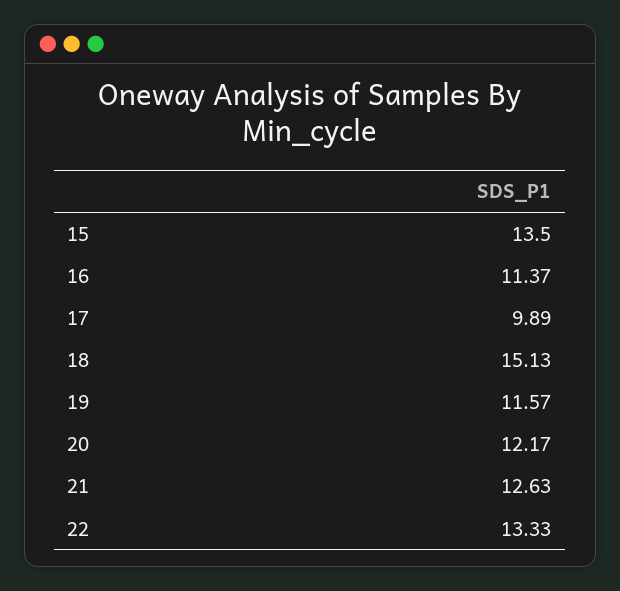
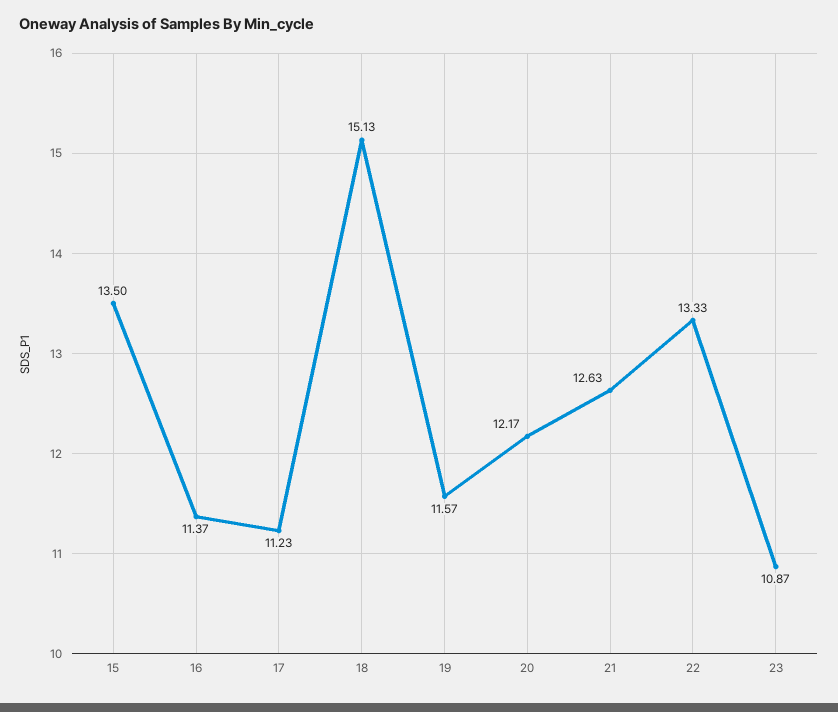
17: 9.89 -> 11.23
23: none -> 10.87

